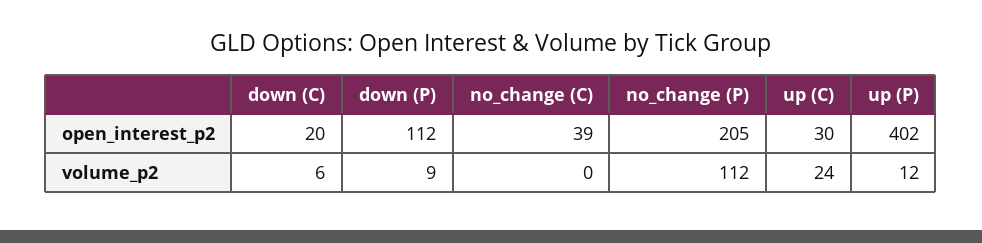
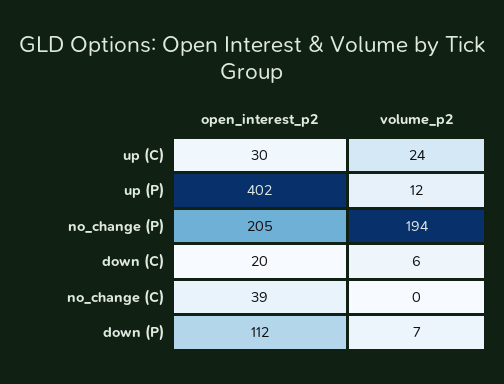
down (P), volume_p2: 9 -> 7
no_change (P), volume_p2: 112 -> 194

